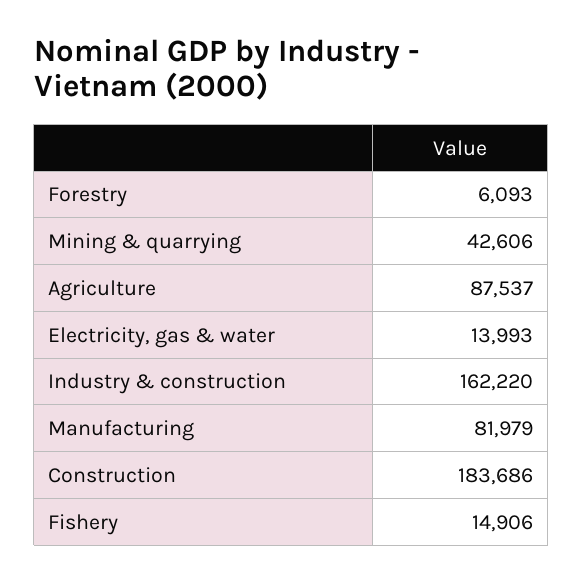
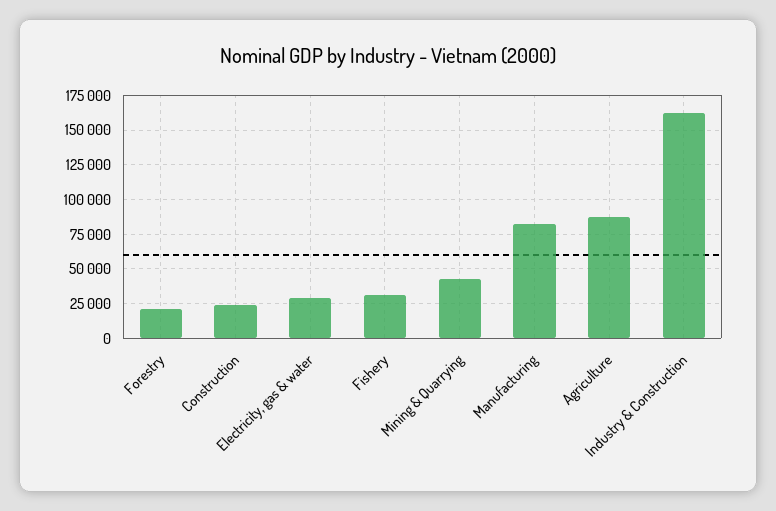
Forestry: 6093 -> 20000
Electricity, gas & water: 13993 -> 30000
Construction: 183686 -> 25000
Fishery: 14906 -> 30000

